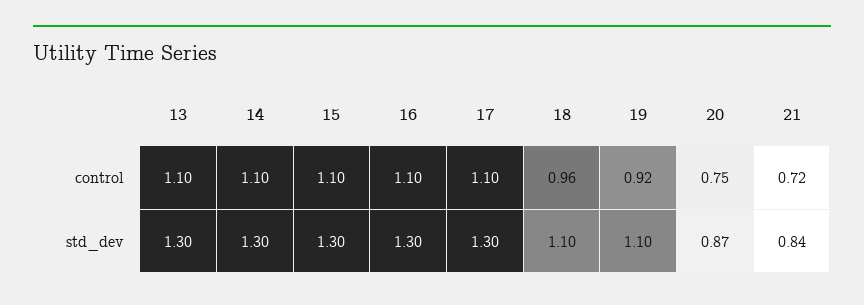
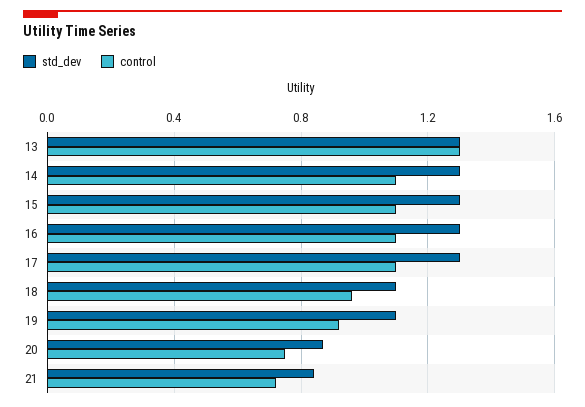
control, 13: 1.1 -> 1.3

